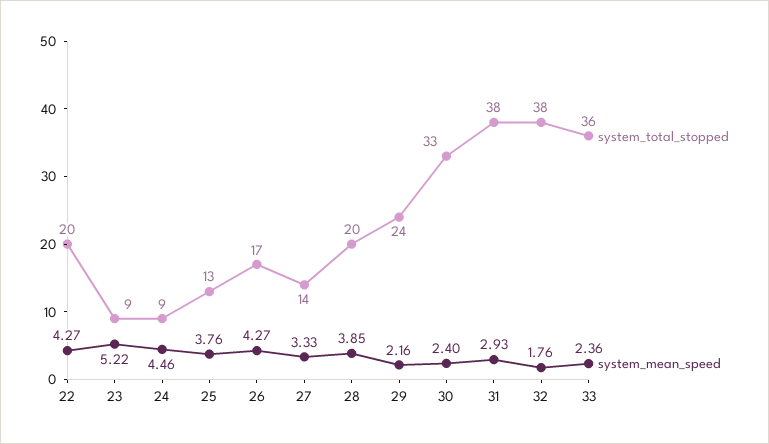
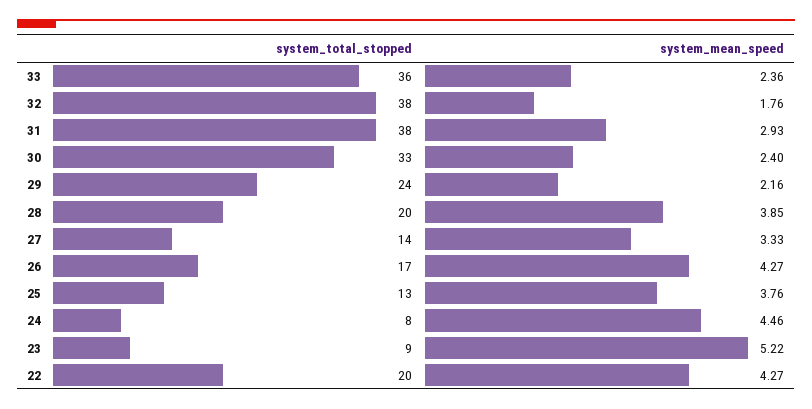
system_total_stopped, 24: 9 -> 8

